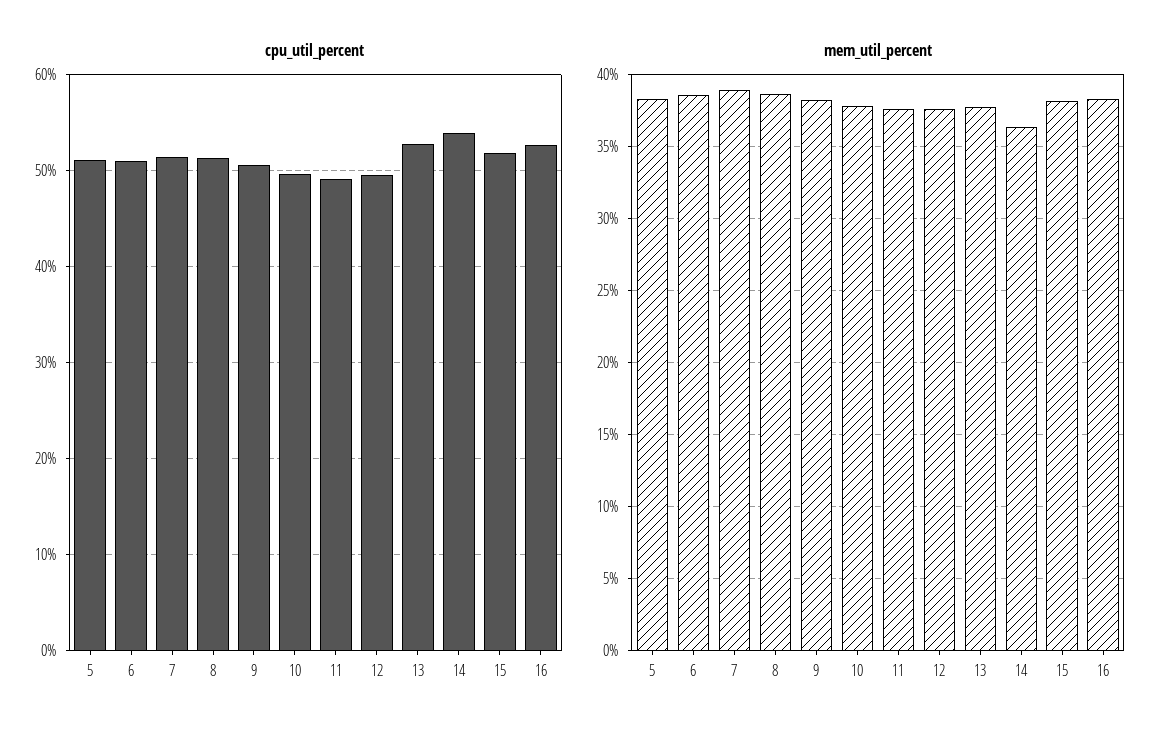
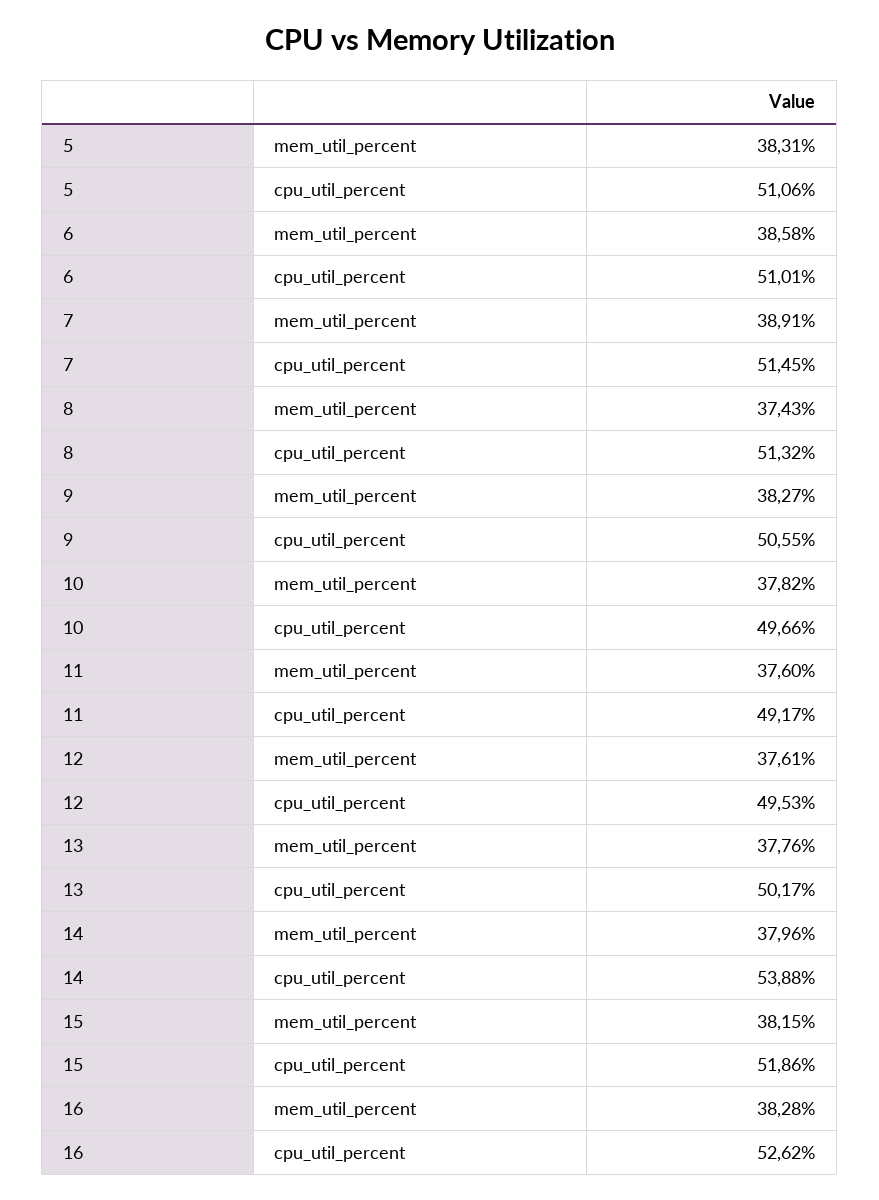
cpu_util_percent, 13: 53 -> 50.17
mem_util_percent, 8: 38.5 -> 37.43
mem_util_percent, 14: 36.5 -> 37.96

